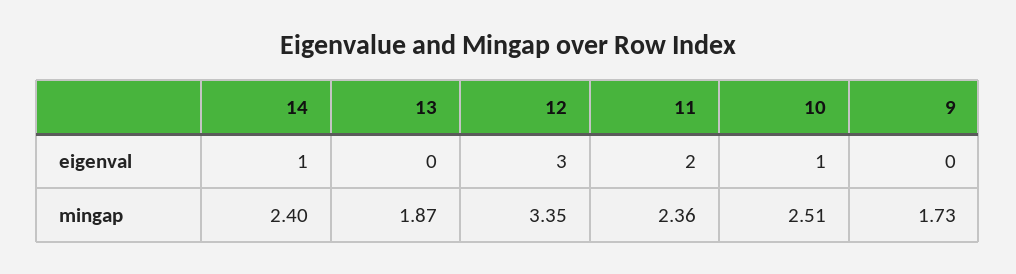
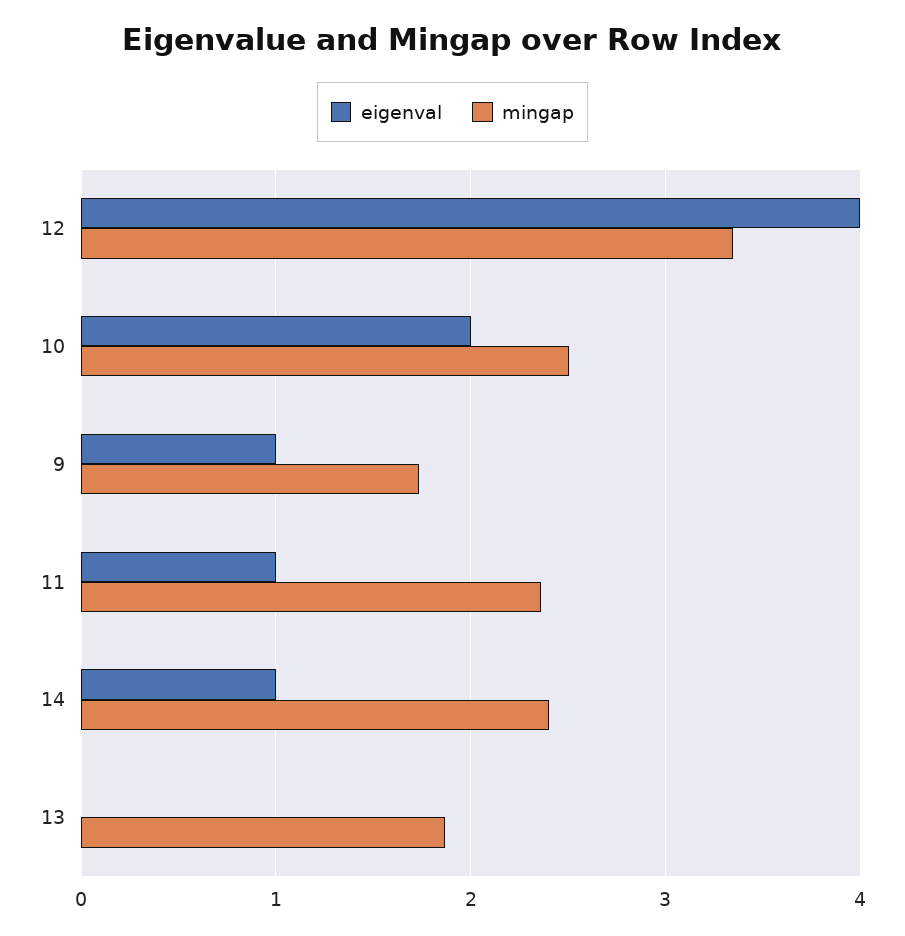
eigenval, 12: 3 -> 4
eigenval, 11: 2 -> 1
eigenval, 10: 1 -> 2
eigenval, 9: 0 -> 1

